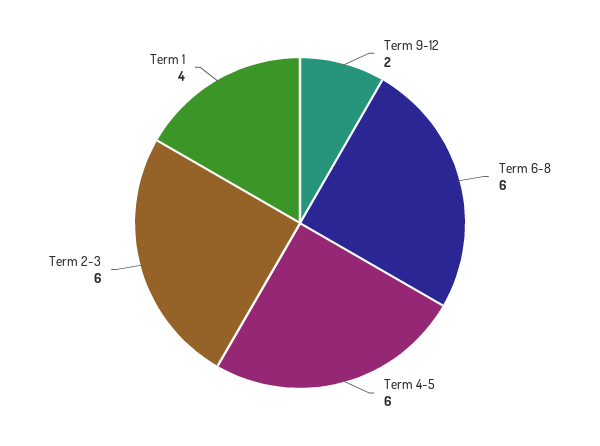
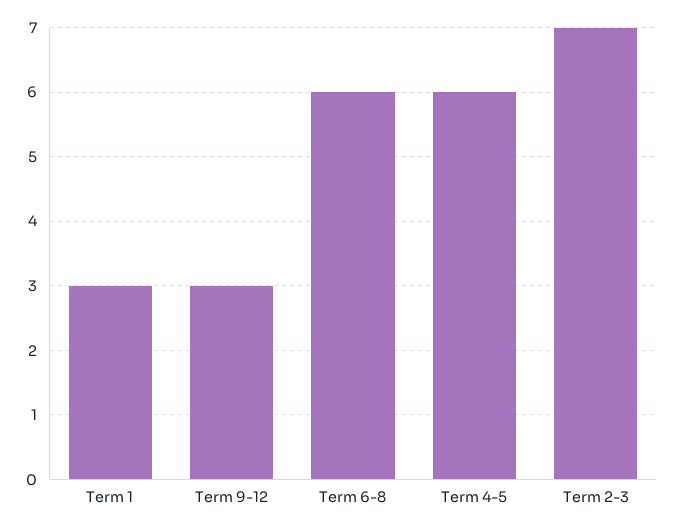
Term 9-12: 2 -> 3
Term 2-3: 6 -> 7
Term 1: 4 -> 3

